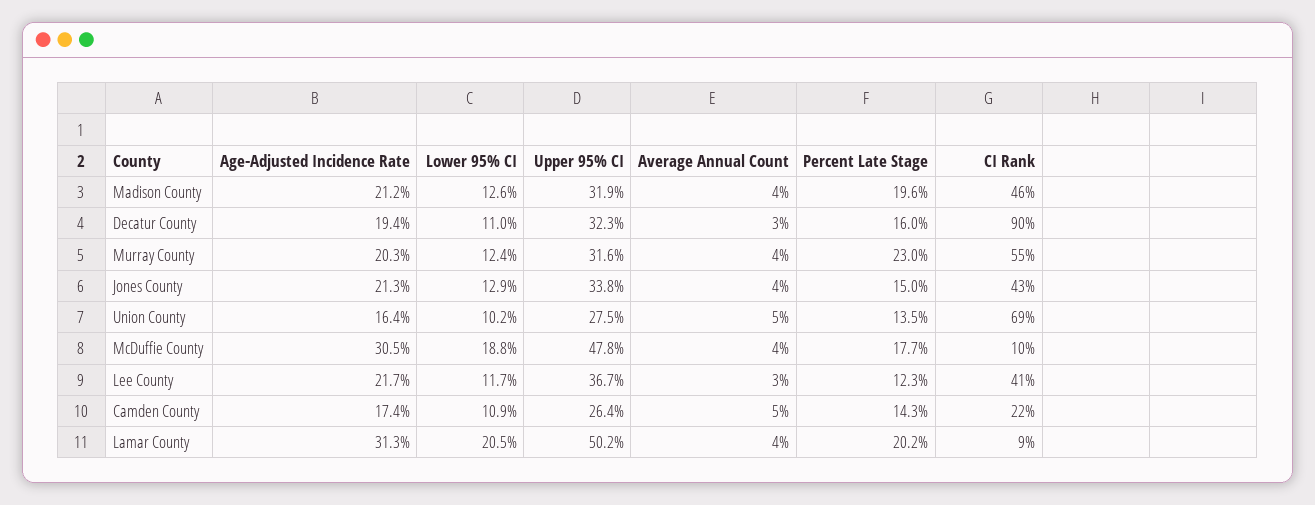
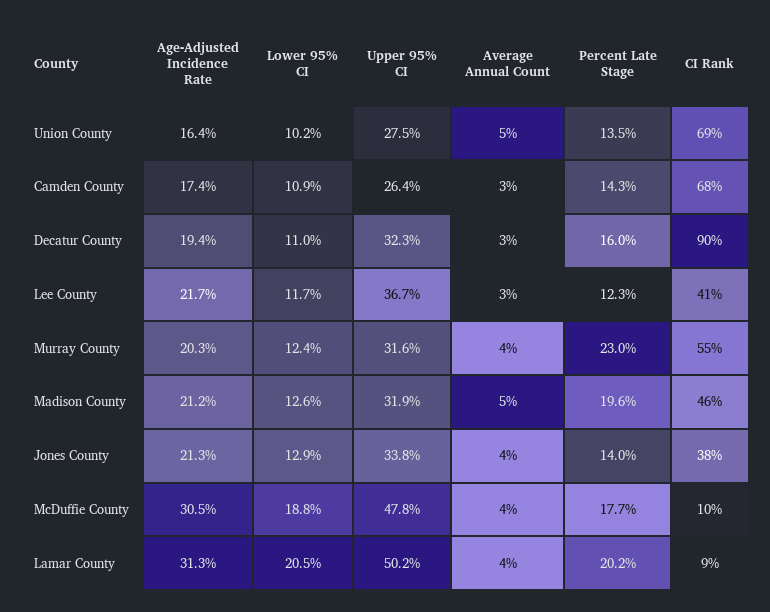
Average Annual Count, Madison County: 4 -> 5
Percent Late Stage, Jones County: 15 -> 14
CI Rank, Jones County: 43 -> 38
Average Annual Count, Camden County: 5 -> 3
CI Rank, Camden County: 22 -> 68

